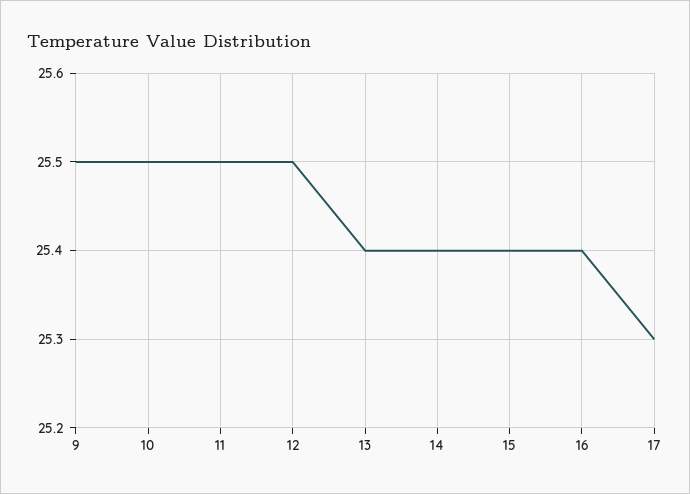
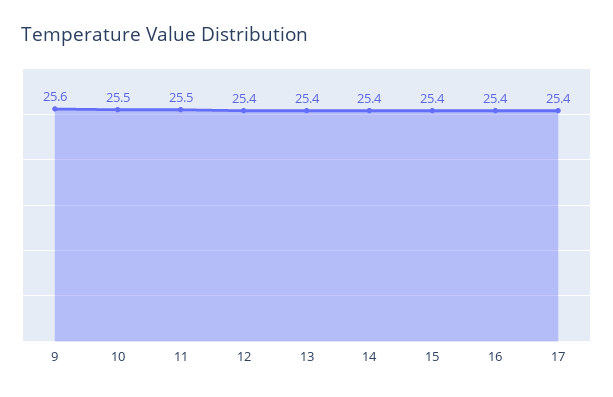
9: 25.5 -> 25.6
12: 25.5 -> 25.4
17: 25.3 -> 25.4

